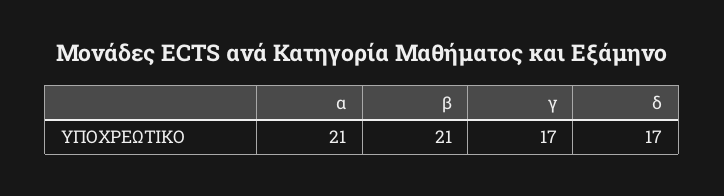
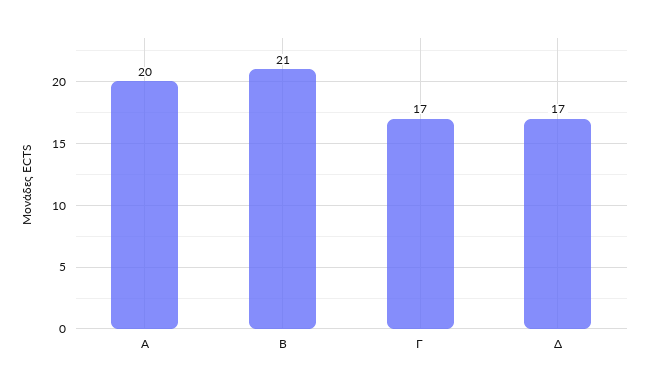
α: 21 -> 20

